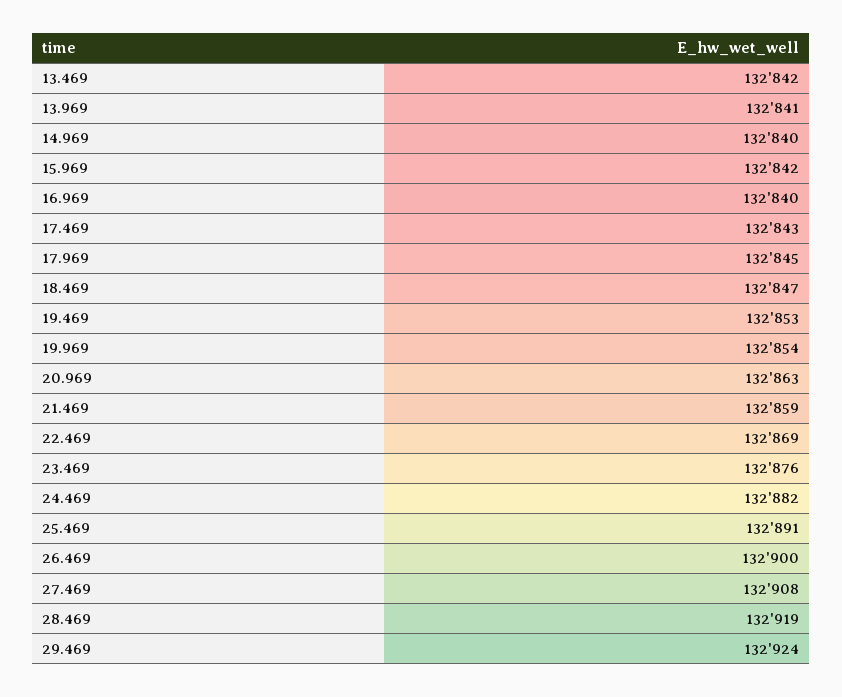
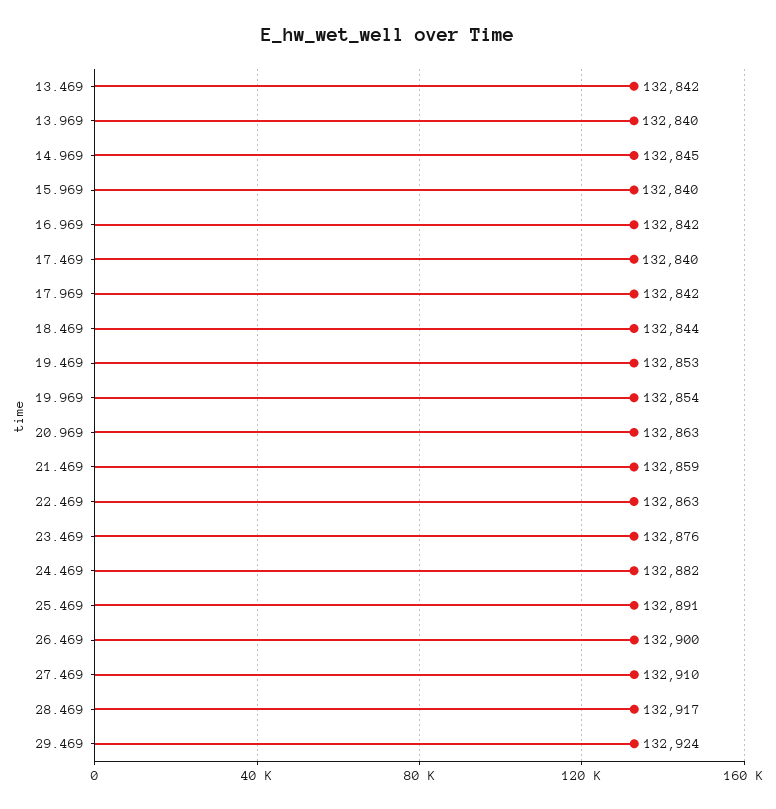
13.969: 132841 -> 132840
14.969: 132840 -> 132845
15.969: 132842 -> 132840
16.969: 132840 -> 132842
17.469: 132843 -> 132840
17.969: 132845 -> 132842
18.469: 132847 -> 132844
22.469: 132869 -> 132863
27.469: 132908 -> 132910
28.469: 132919 -> 132917

